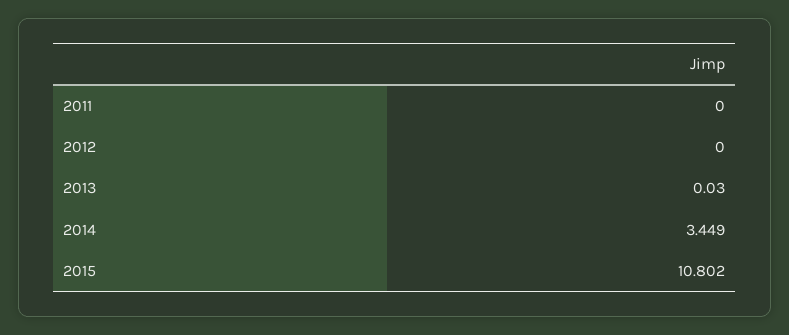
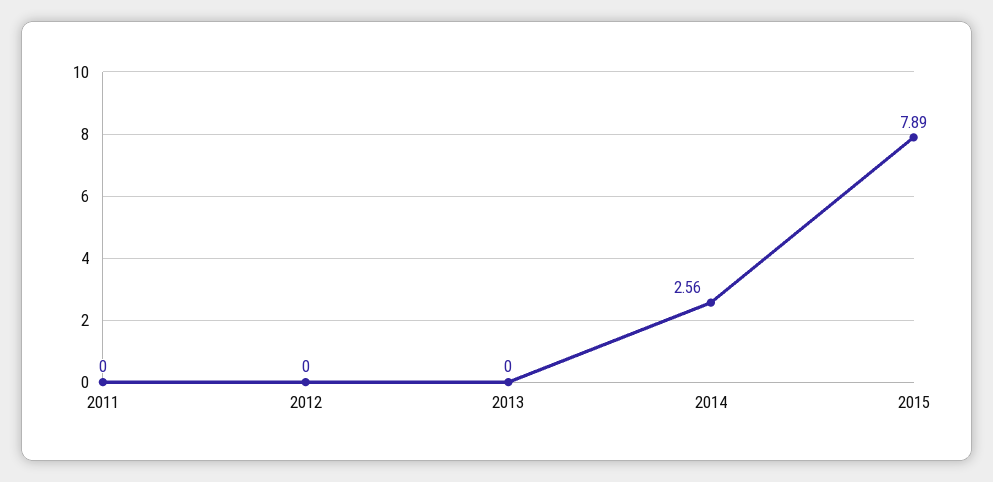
2013: 0.03 -> 0
2014: 3.449 -> 2.56
2015: 10.802 -> 7.89

